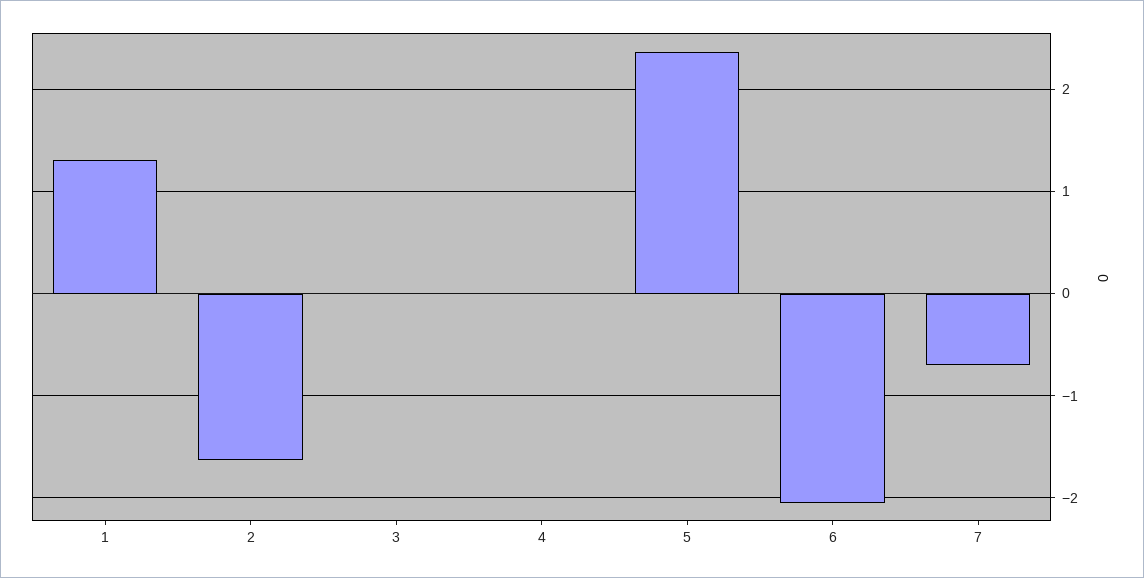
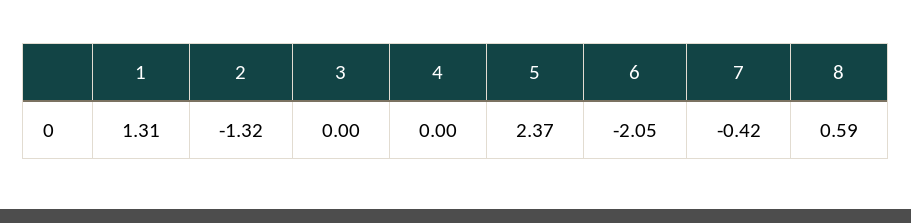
2: -1.6 -> -1.32
7: -0.7 -> -0.42
8: none -> 0.59

